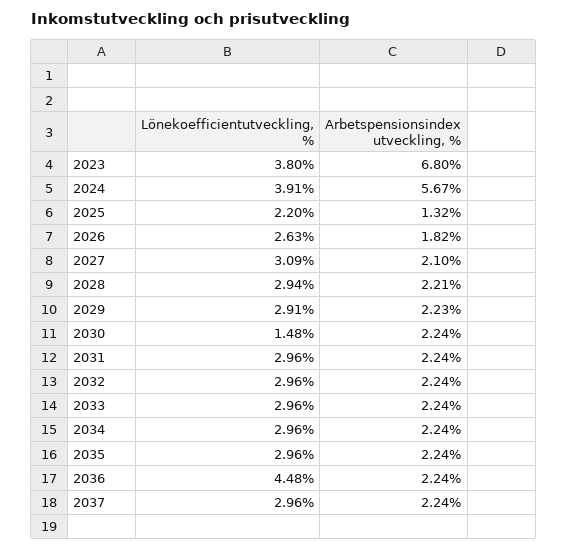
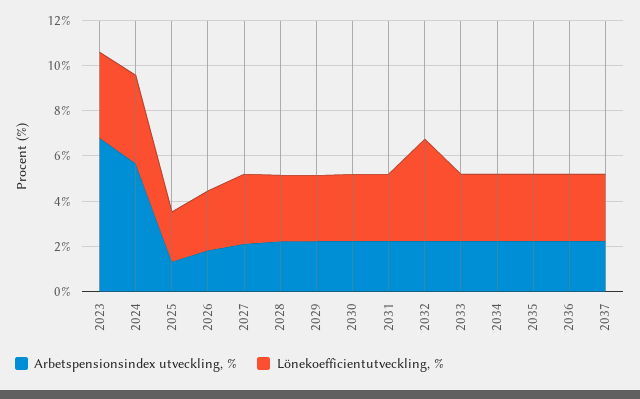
Lönekoefficientutveckling, %, 2030: 1.48 -> 3
Lönekoefficientutveckling, %, 2032: 2.96 -> 4.5
Lönekoefficientutveckling, %, 2036: 4.48 -> 3

